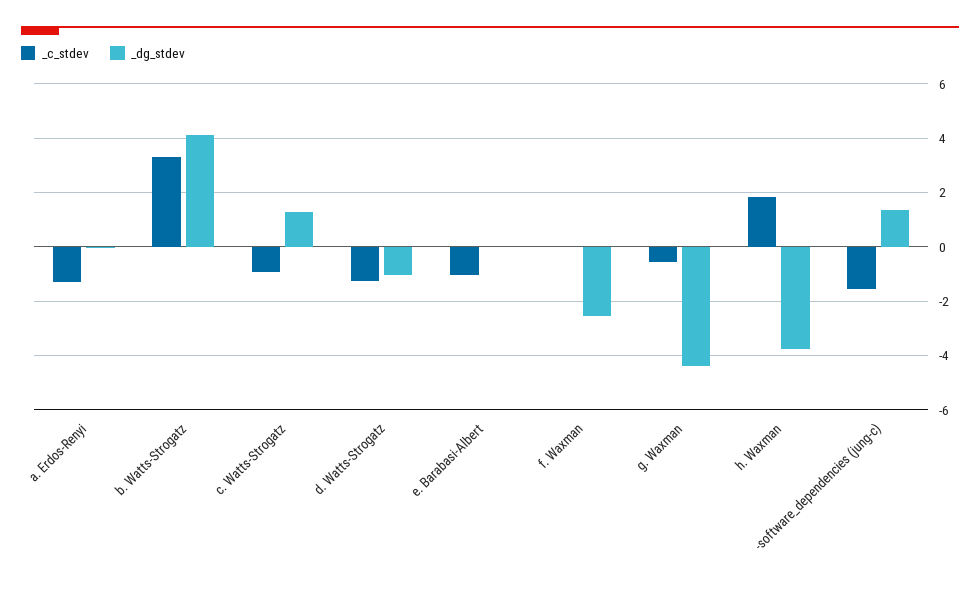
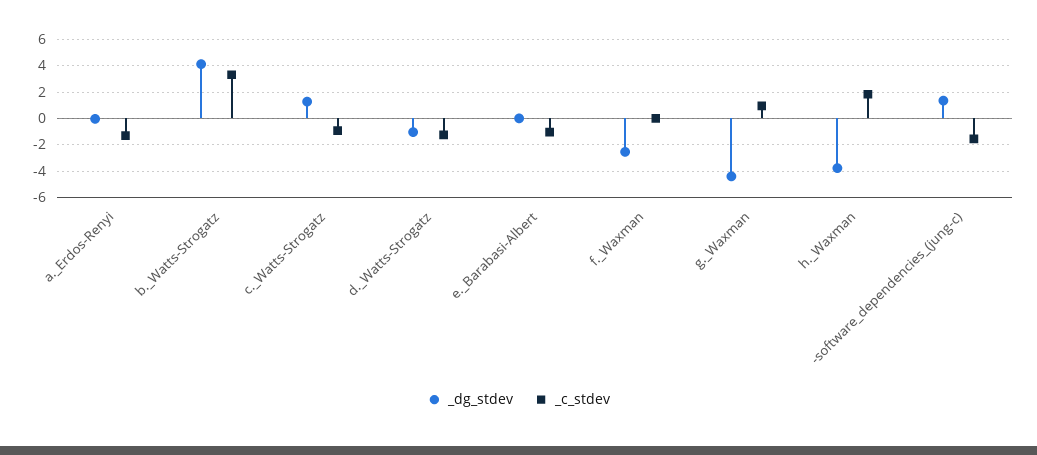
_c_stdev, g. Waxman: -0.5 -> 1

